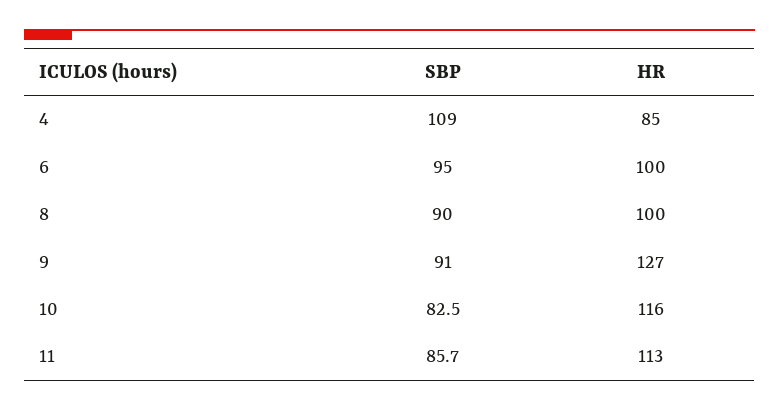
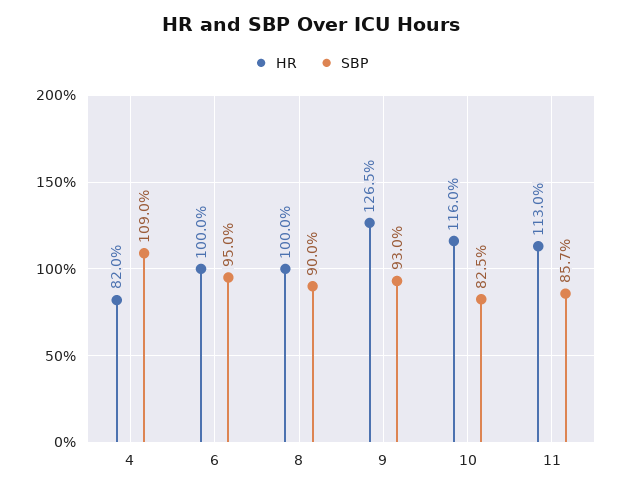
HR, 4: 85 -> 82
SBP, 9: 91 -> 93

